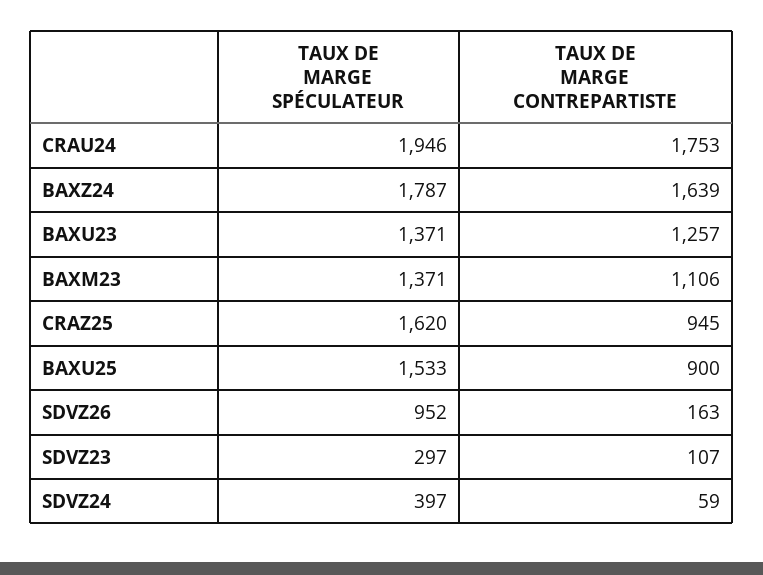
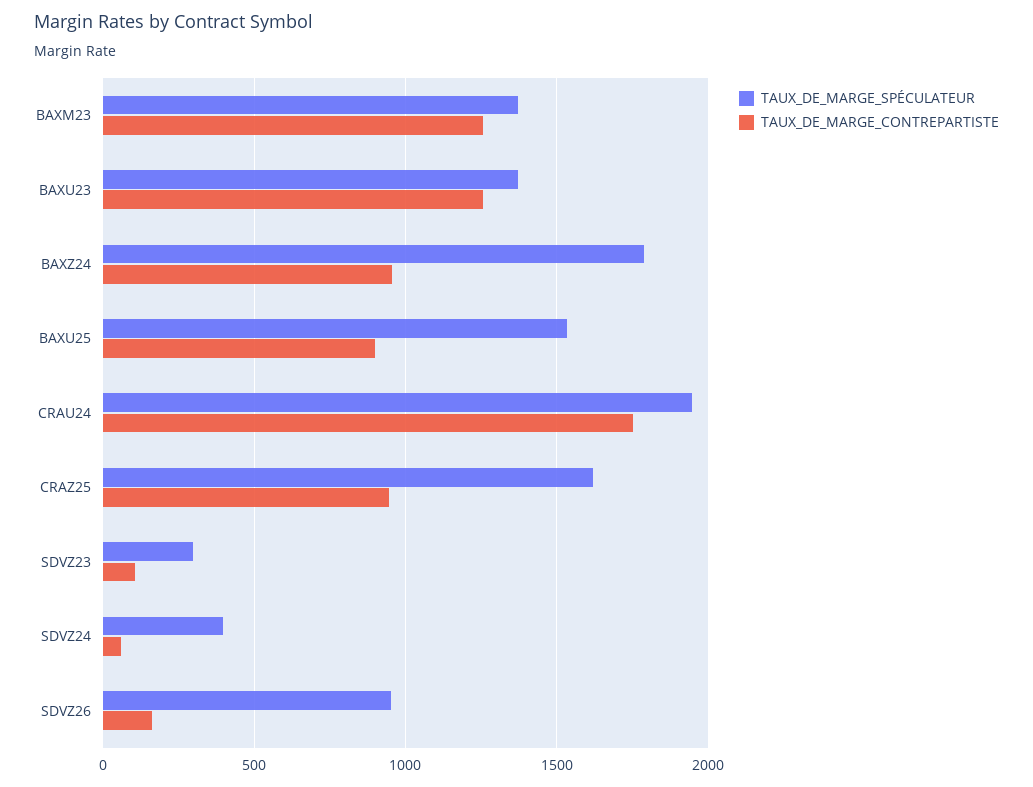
TAUX DE MARGE CONTREPARTISTE, BAXZ24: 1639 -> 950
TAUX DE MARGE CONTREPARTISTE, BAXM23: 1106 -> 1250

